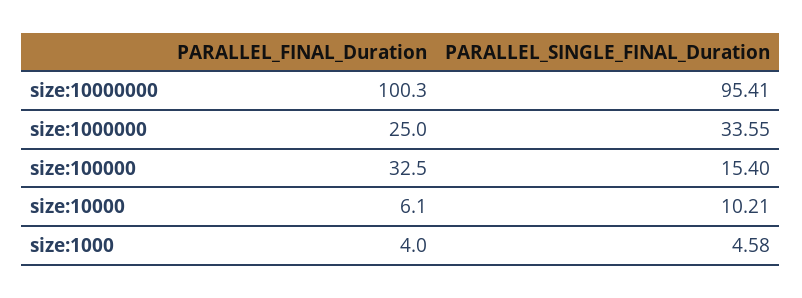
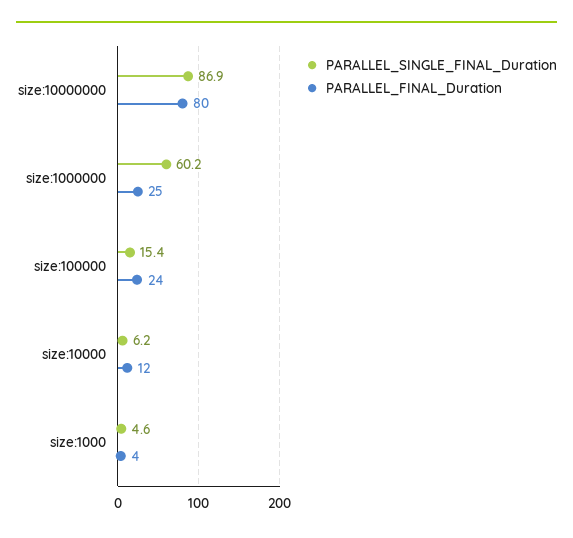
PARALLEL_FINAL_Duration, size:10000000: 100.3 -> 80
PARALLEL_SINGLE_FINAL_Duration, size:10000000: 95.41 -> 86.9
PARALLEL_SINGLE_FINAL_Duration, size:1000000: 33.55 -> 60.2
PARALLEL_FINAL_Duration, size:100000: 32.5 -> 24
PARALLEL_FINAL_Duration, size:10000: 6.1 -> 12
PARALLEL_SINGLE_FINAL_Duration, size:10000: 10.21 -> 6.2

